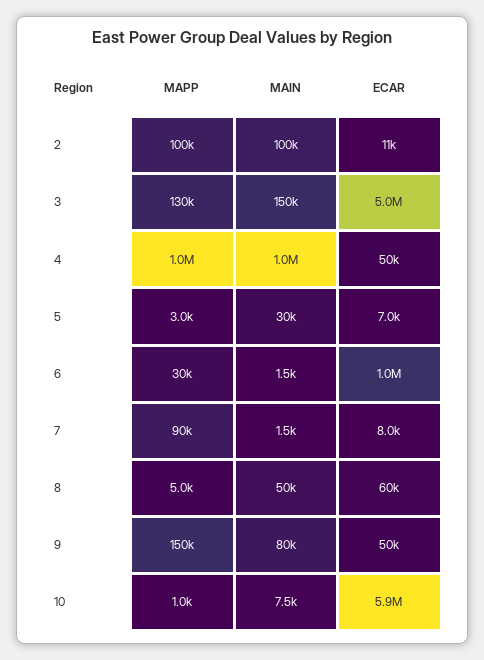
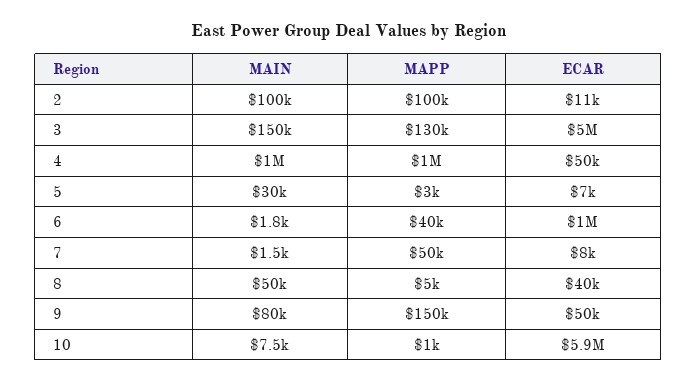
MAPP, 6: 30000 -> 40000
MAIN, 6: 1500 -> 1800
MAPP, 7: 90000 -> 50000
ECAR, 8: 60000 -> 40000

